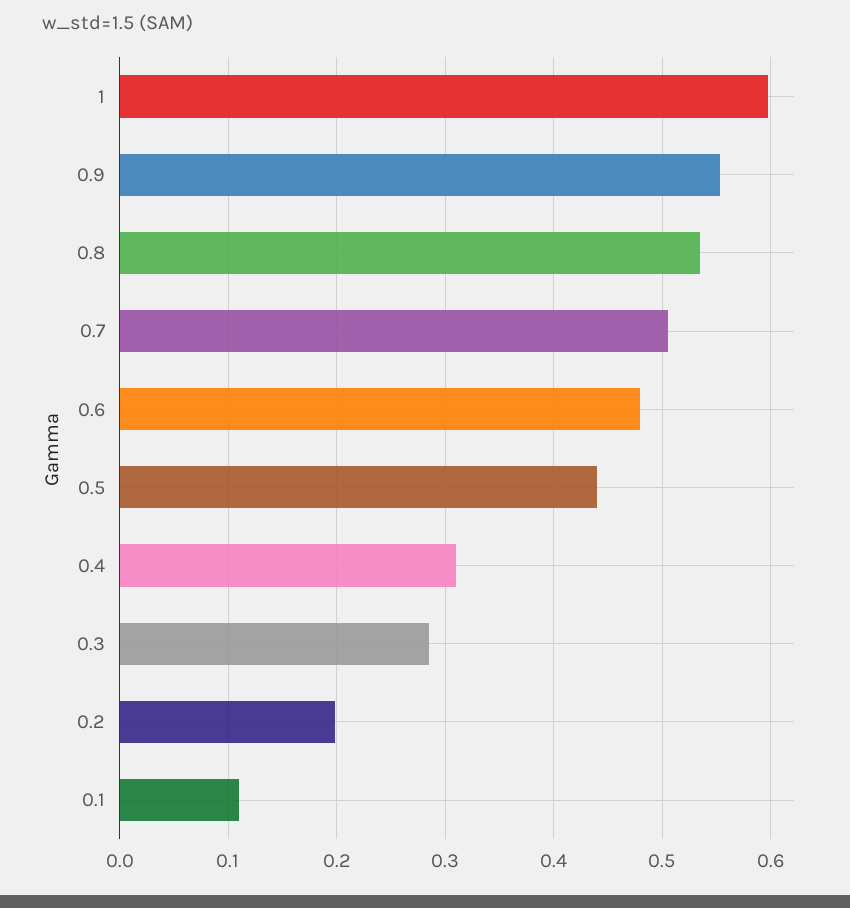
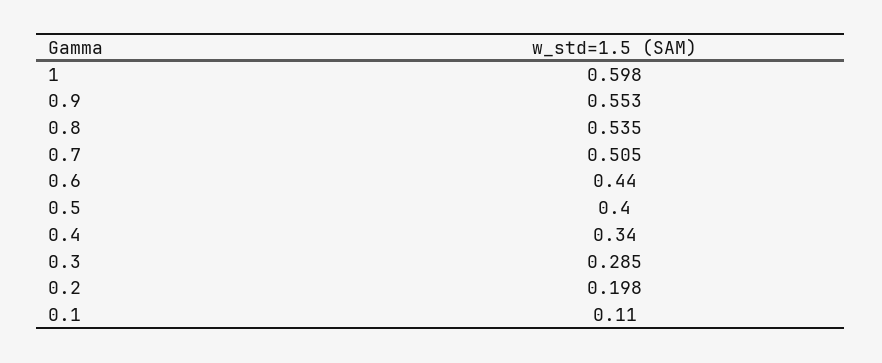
0.6: 0.48 -> 0.44
0.5: 0.44 -> 0.4
0.4: 0.31 -> 0.34

